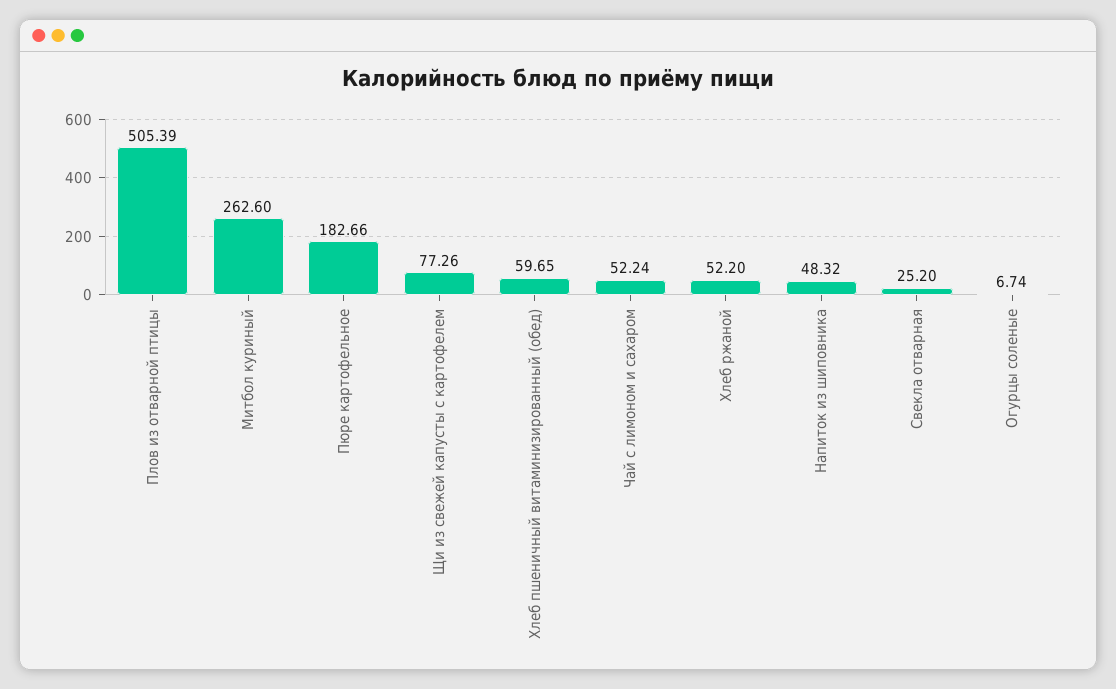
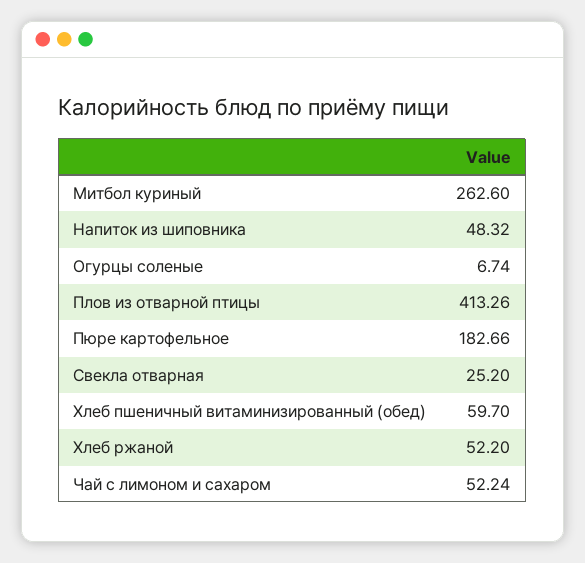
Плов из отварной птицы: 505.39 -> 413.26
Щи из свежей капусты с картофелем: 77.26 -> none
Хлеб пшеничный витаминизированный (обед): 59.65 -> 59.7

